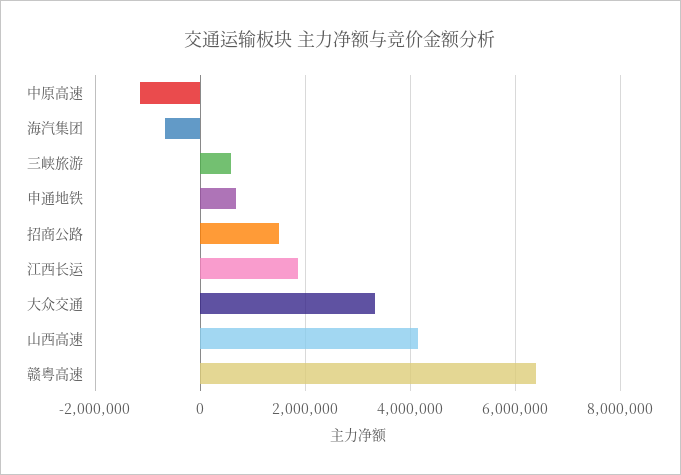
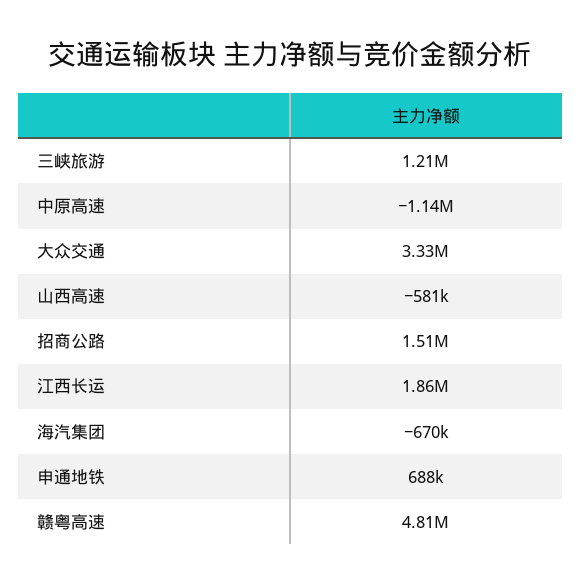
三峡旅游: 600000 -> 1210000
山西高速: 4200000 -> -581000
赣粤高速: 6400000 -> 4810000

